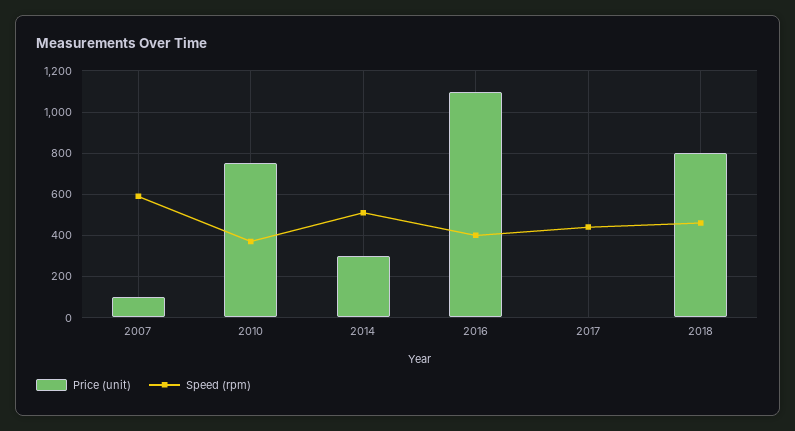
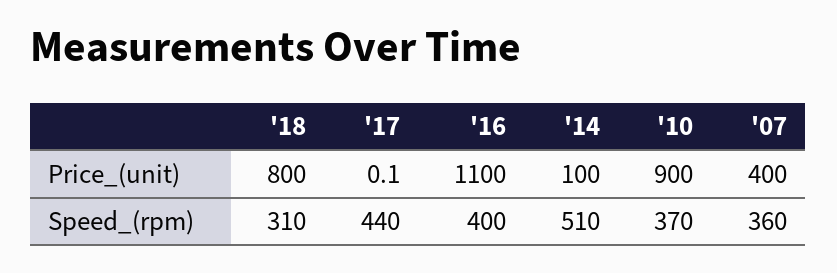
Price (unit), 2007: 100 -> 400
Speed (rpm), 2007: 600 -> 360
Price (unit), 2010: 750 -> 900
Price (unit), 2014: 300 -> 100
Speed (rpm), 2018: 450 -> 310

